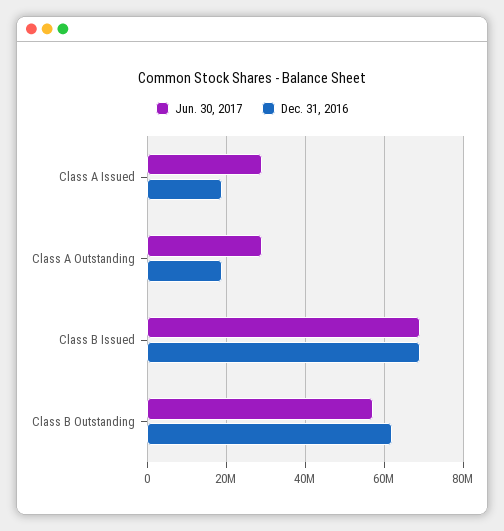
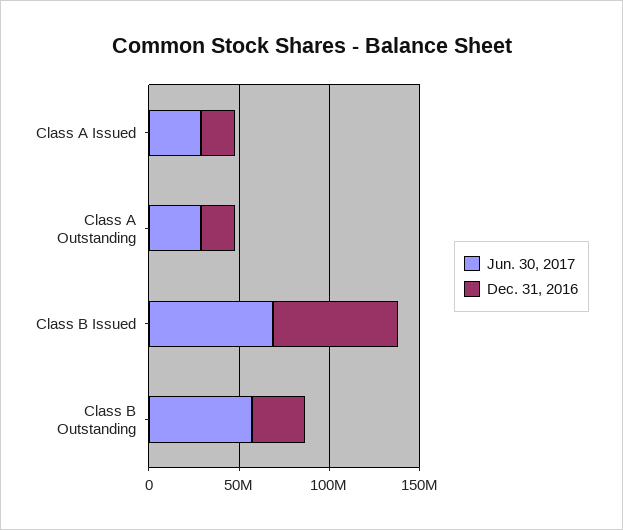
Dec. 31, 2016, Class B Outstanding: 62000000 -> 30000000

